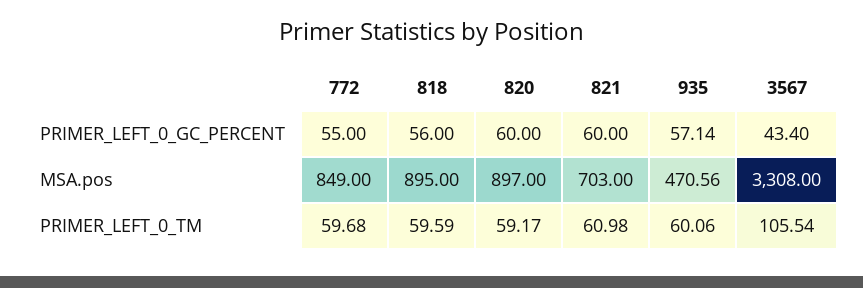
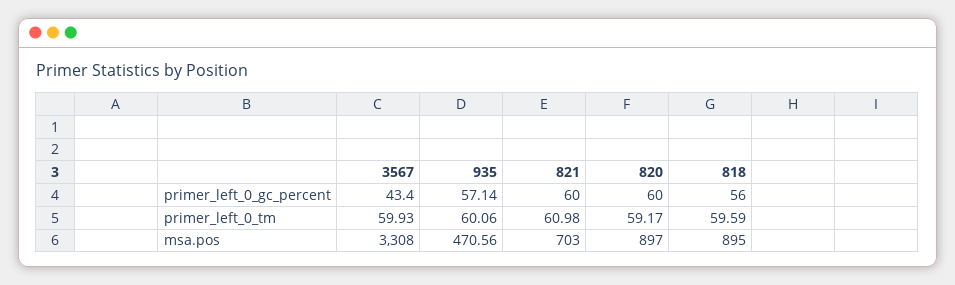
772, PRIMER_LEFT_0_GC_PERCENT: 55 -> none
772, MSA.pos: 849 -> none
772, PRIMER_LEFT_0_TM: 59.68 -> none
3567, PRIMER_LEFT_0_TM: 105.54 -> 59.93

